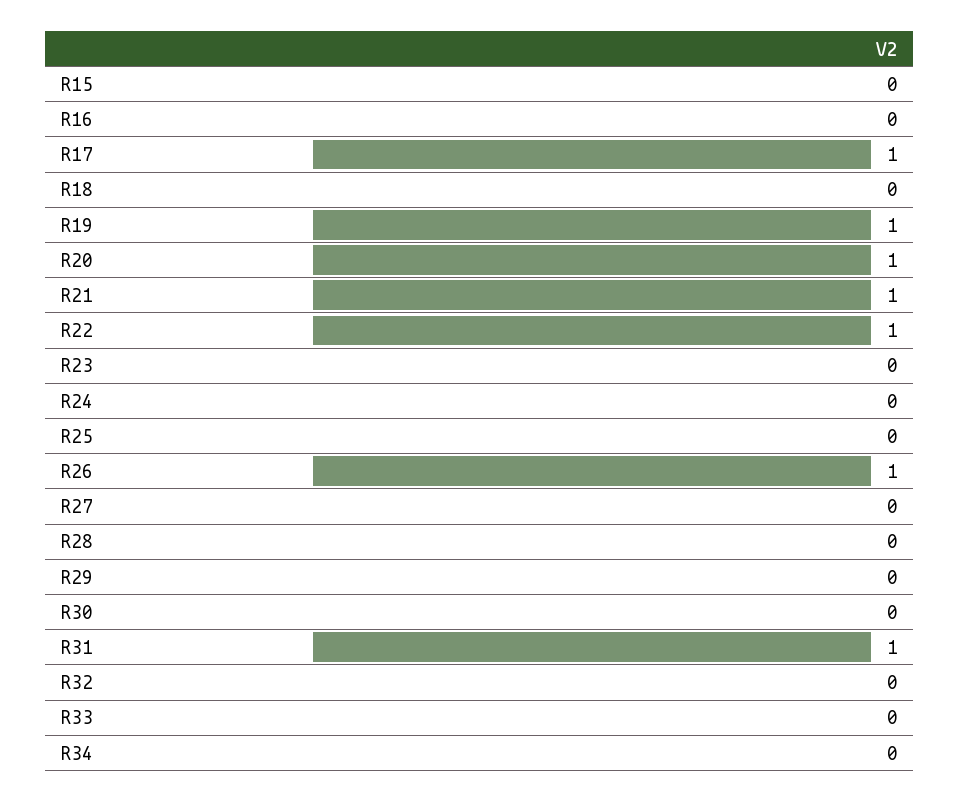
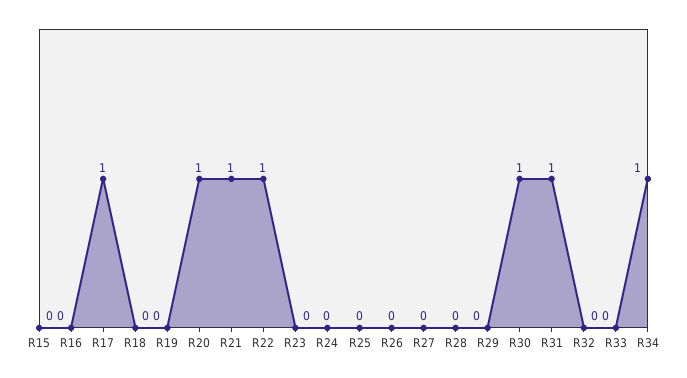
R19: 1 -> 0
R26: 1 -> 0
R30: 0 -> 1
R34: 0 -> 1

